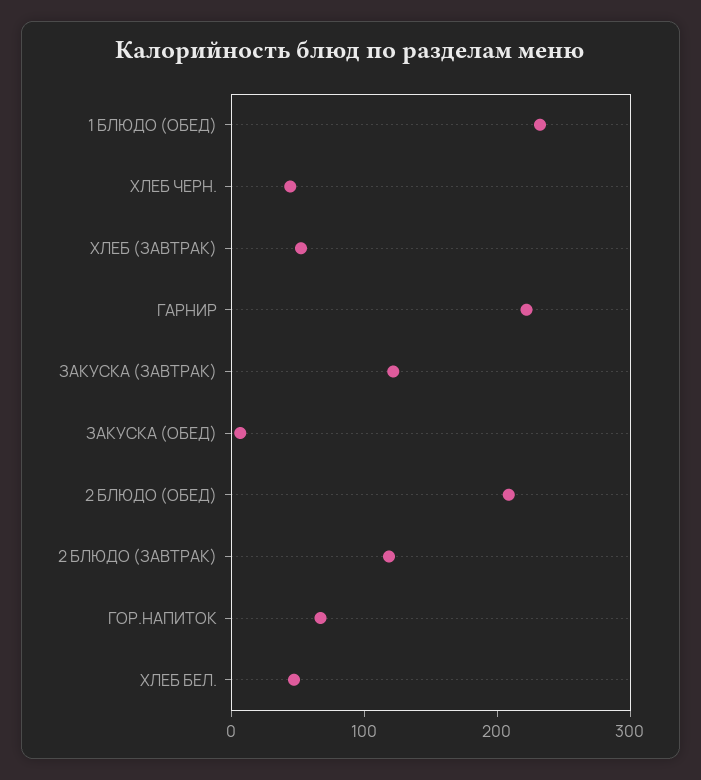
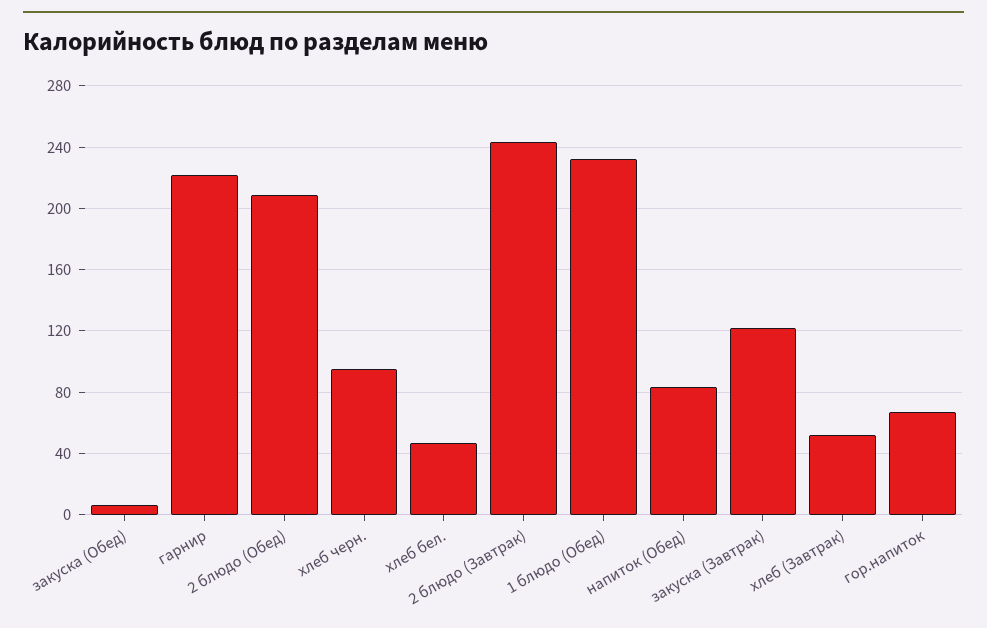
ХЛЕБ ЧЕРН.: 40 -> 95
2 БЛЮДО (ЗАВТРАК): 120 -> 245
напиток (Обед): none -> 85

